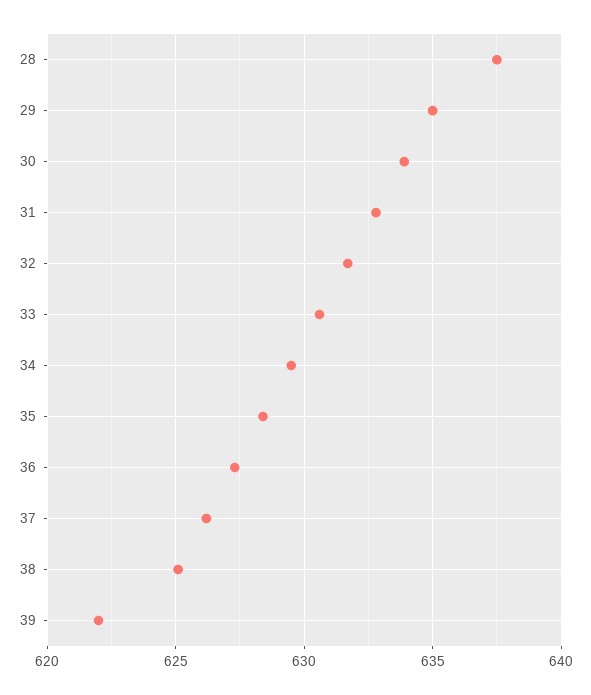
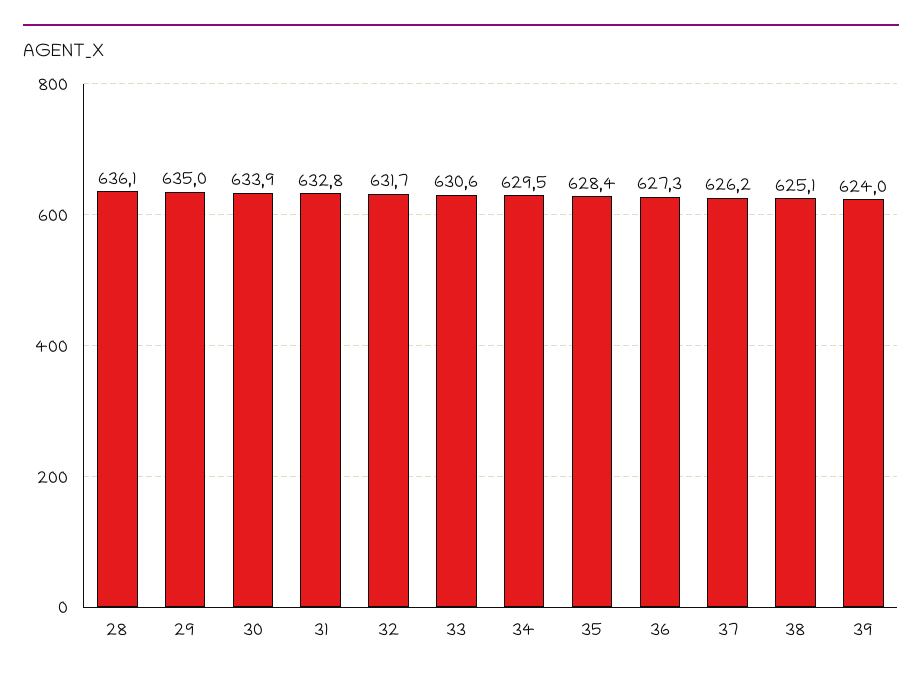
28: 637.5 -> 636.1
39: 622 -> 624

